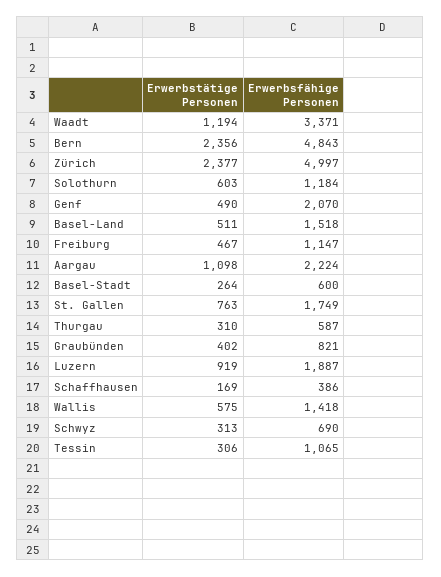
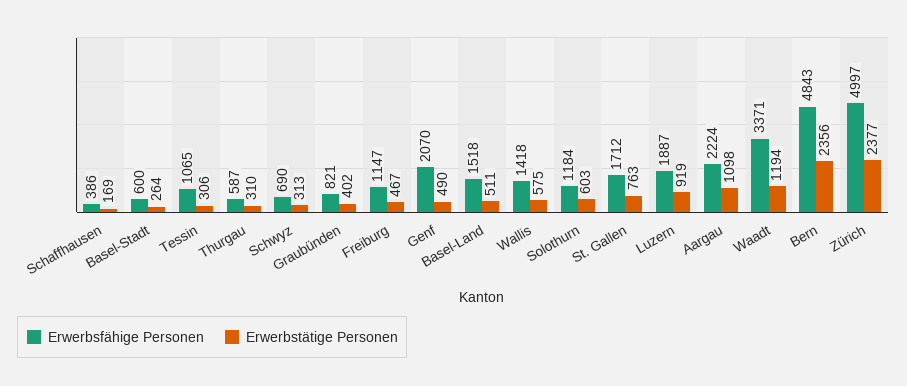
Erwerbsfähige Personen, St. Gallen: 1749 -> 1712

